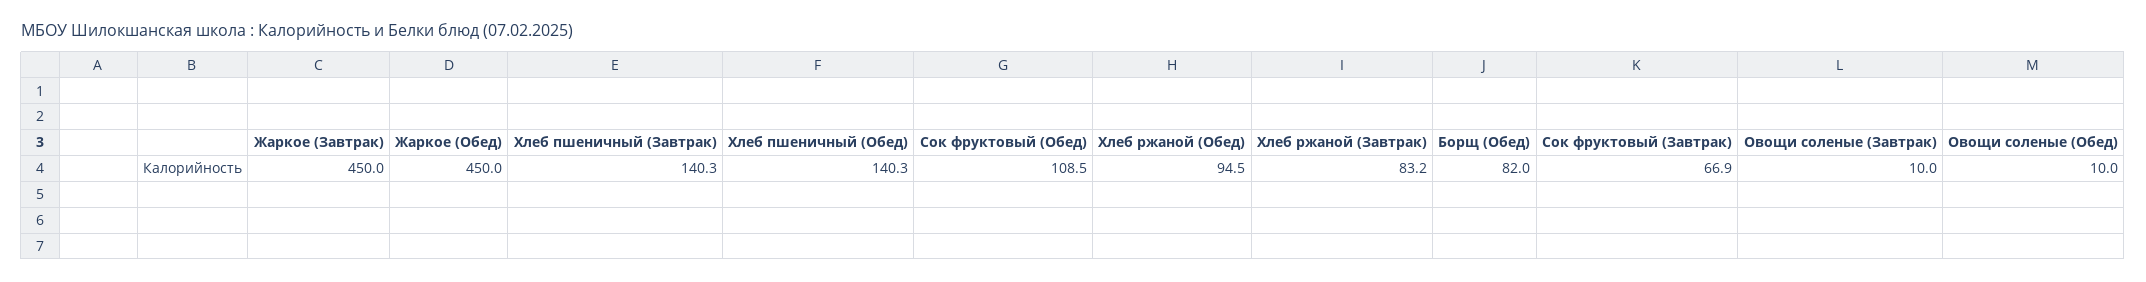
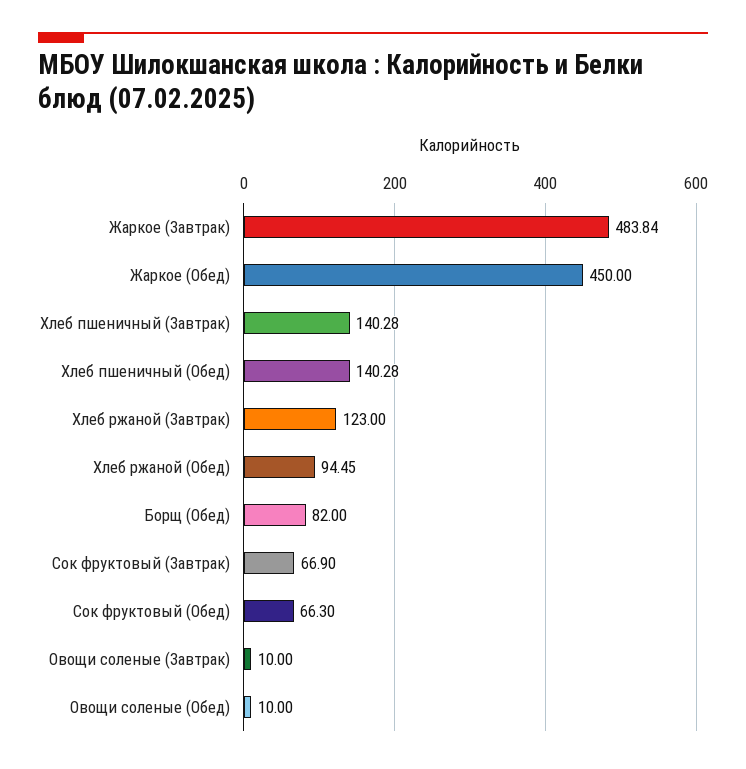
Жаркое (Завтрак): 450 -> 483.84
Сок фруктовый (Обед): 108.5 -> 66.3
Хлеб ржаной (Завтрак): 83.2 -> 123

